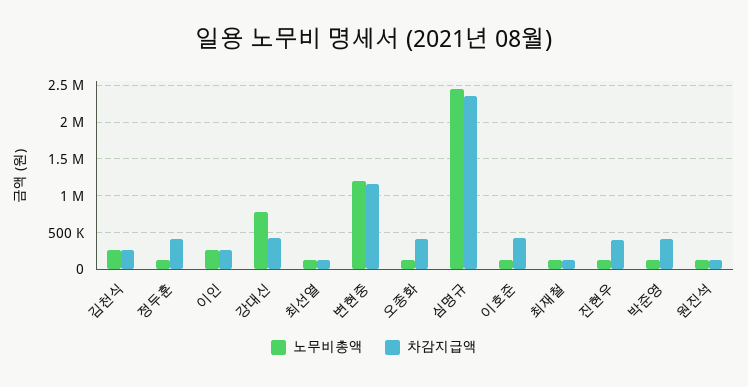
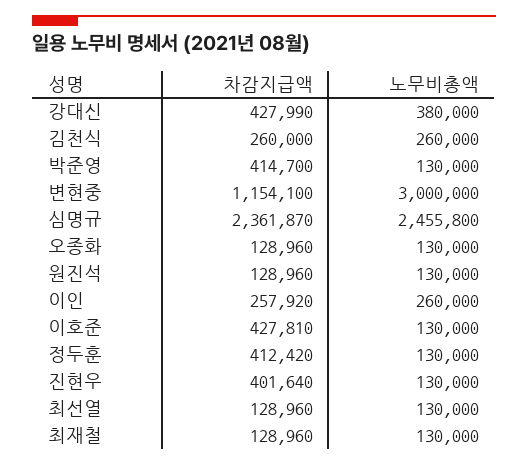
노무비총액, 강대신: 800000 -> 380000
노무비총액, 변현중: 1200000 -> 3000000
차감지급액, 오종화: 400000 -> 128960

